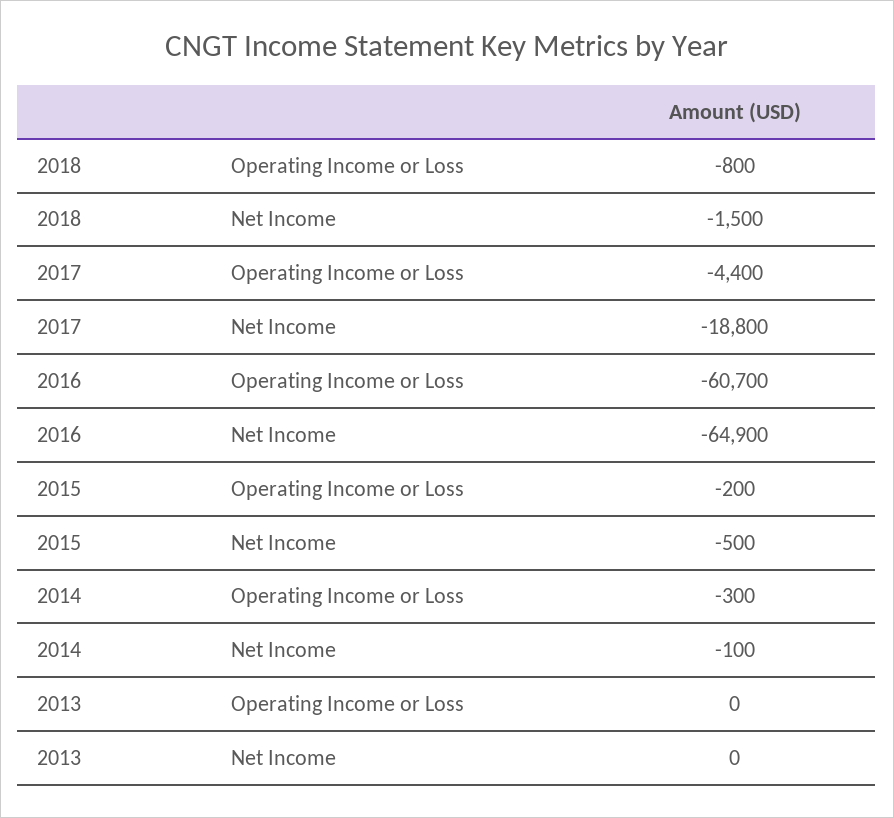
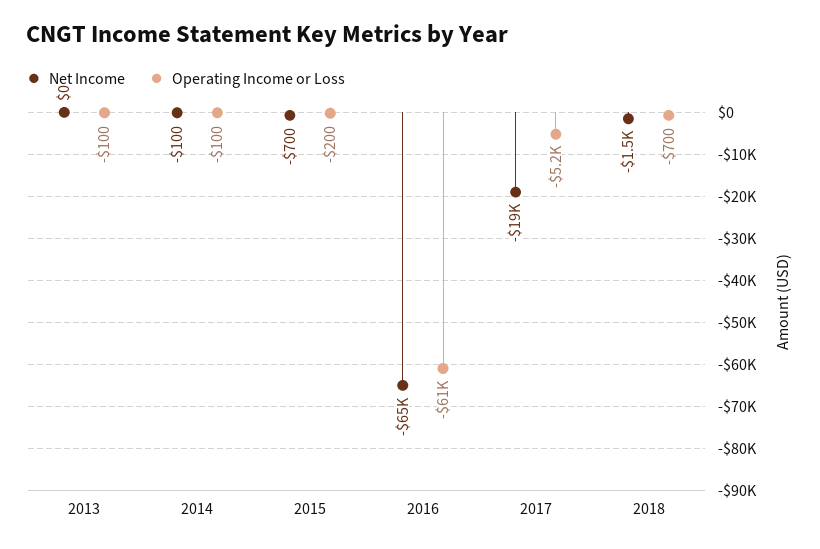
Operating Income or Loss, 2018: -800 -> -700
Operating Income or Loss, 2017: -4400 -> -5200
Net Income, 2015: -500 -> -700
Operating Income or Loss, 2014: -300 -> -100
Operating Income or Loss, 2013: 0 -> -100

